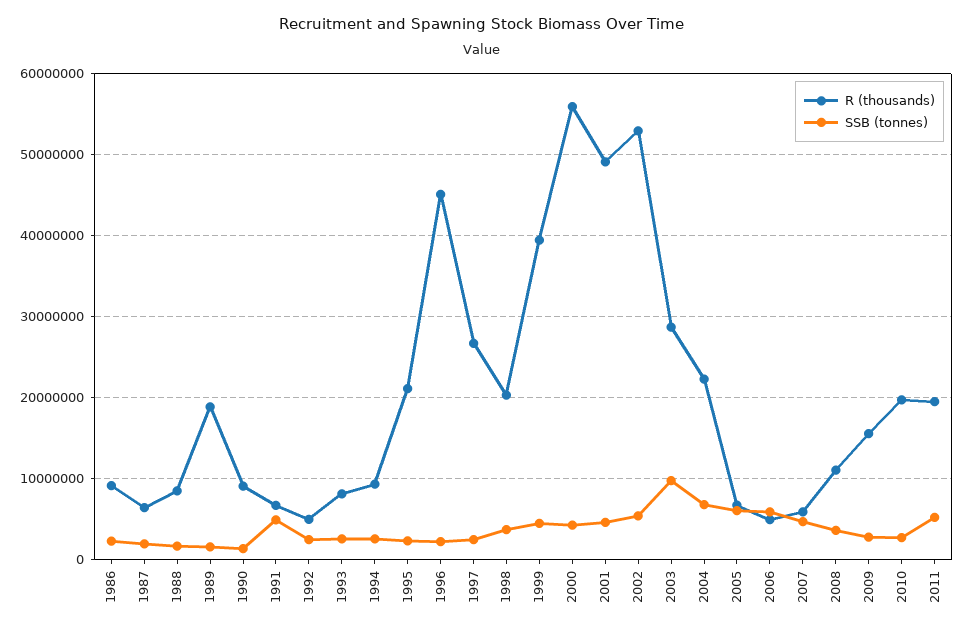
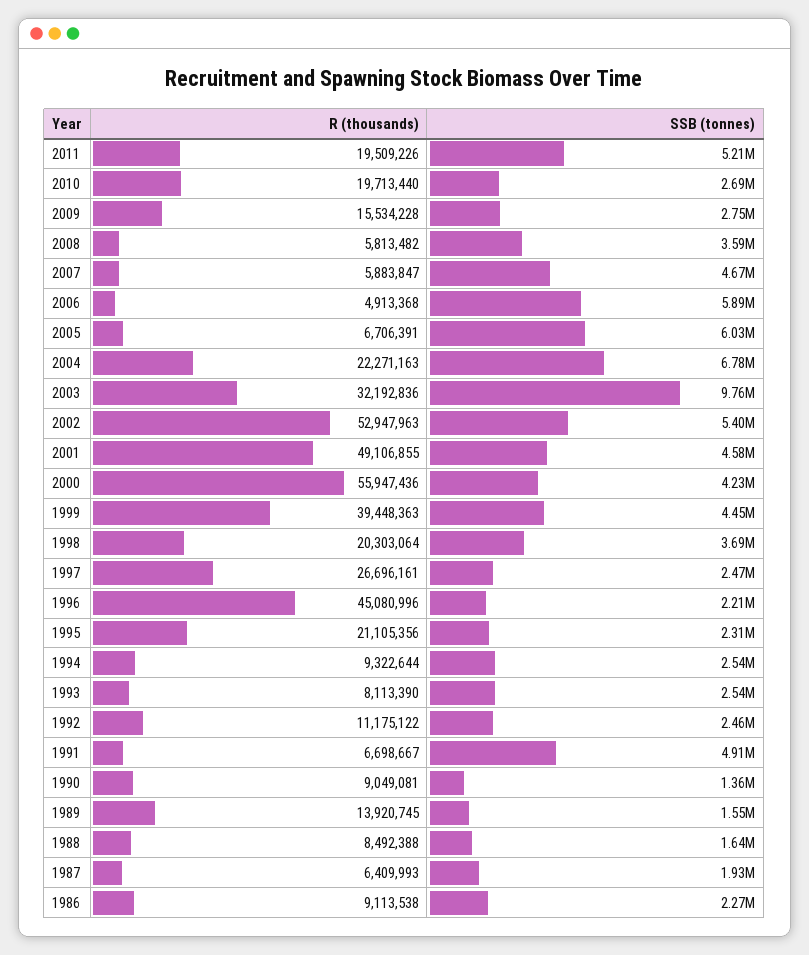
R (thousands), 1989: 19000000 -> 13920745
R (thousands), 1992: 5000000 -> 11175122
R (thousands), 2003: 29000000 -> 32192836
R (thousands), 2008: 11000000 -> 5813482

